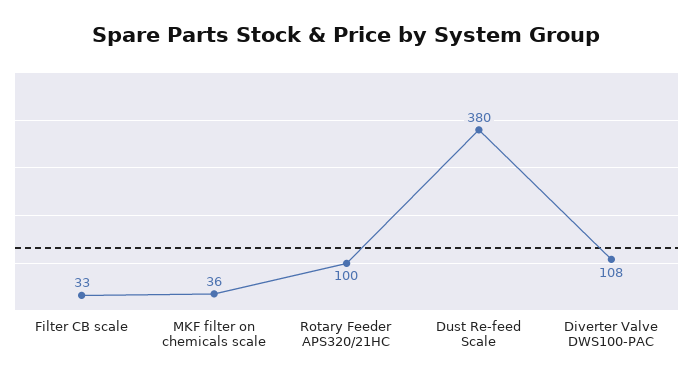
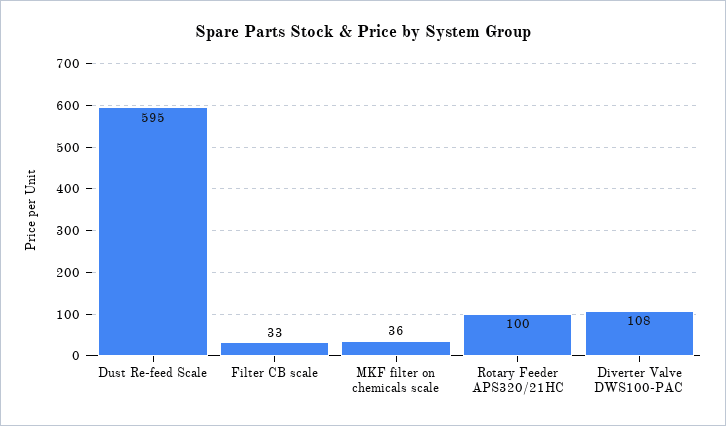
Dust Re-feed Scale: 380 -> 595

